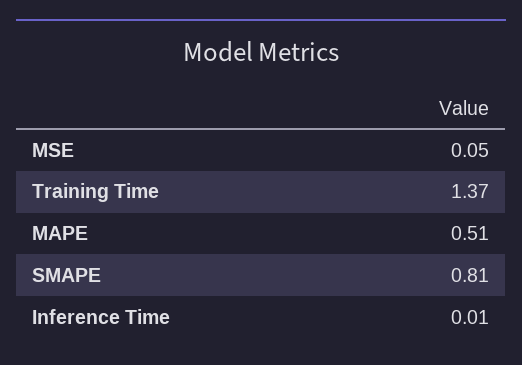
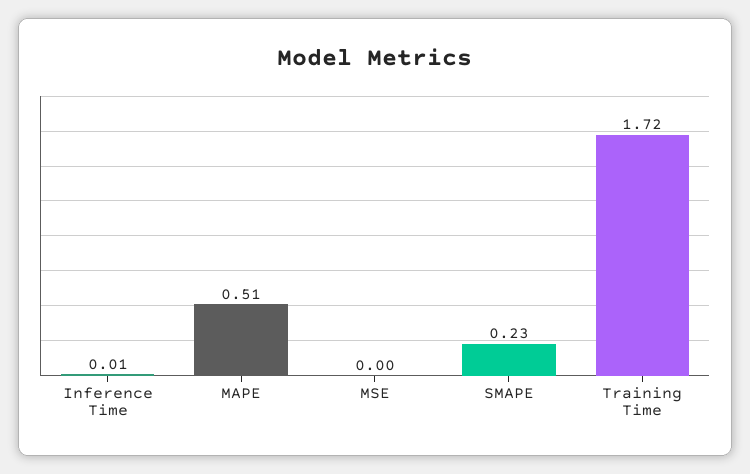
MSE: 0.05 -> 0
Training Time: 1.37 -> 1.72
SMAPE: 0.81 -> 0.23

